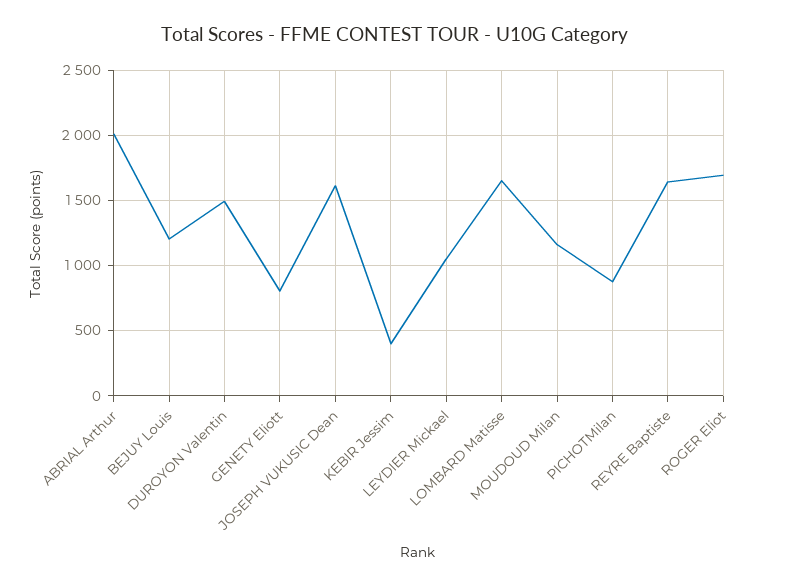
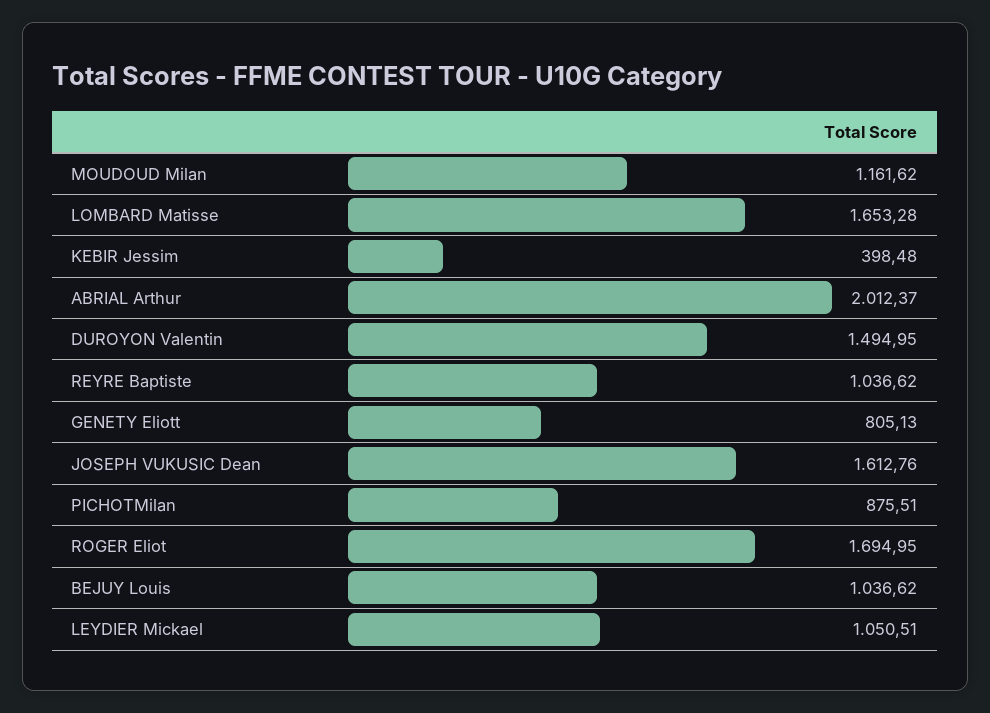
BEJUY Louis: 1200 -> 1036.62
REYRE Baptiste: 1650 -> 1036.62

